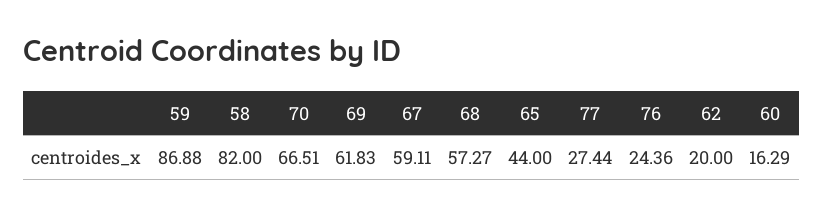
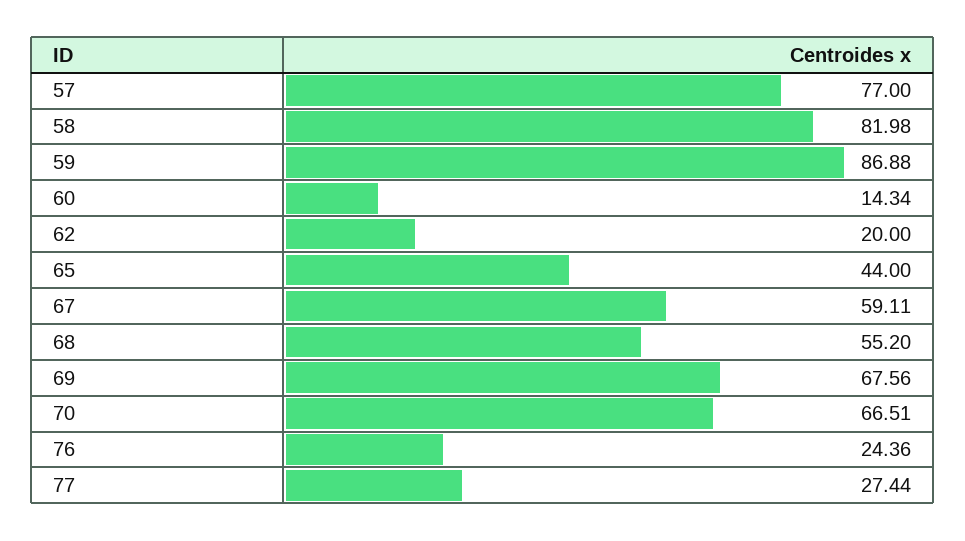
58: 82 -> 81.98
69: 61.83 -> 67.56
68: 57.27 -> 55.2
60: 16.29 -> 14.34
57: none -> 77

